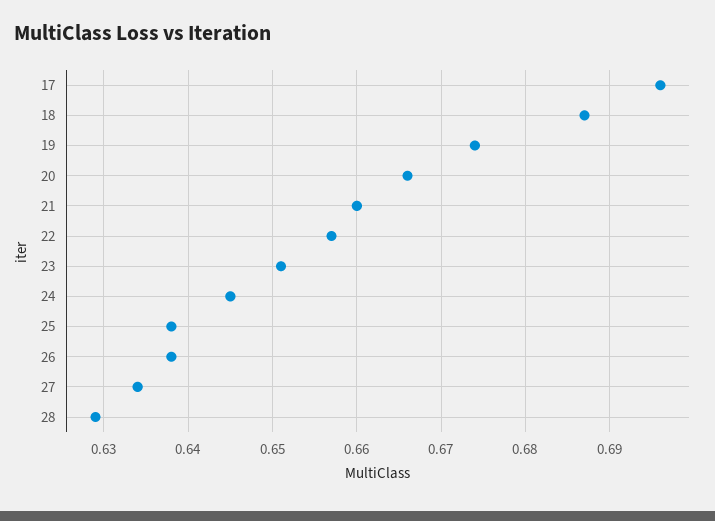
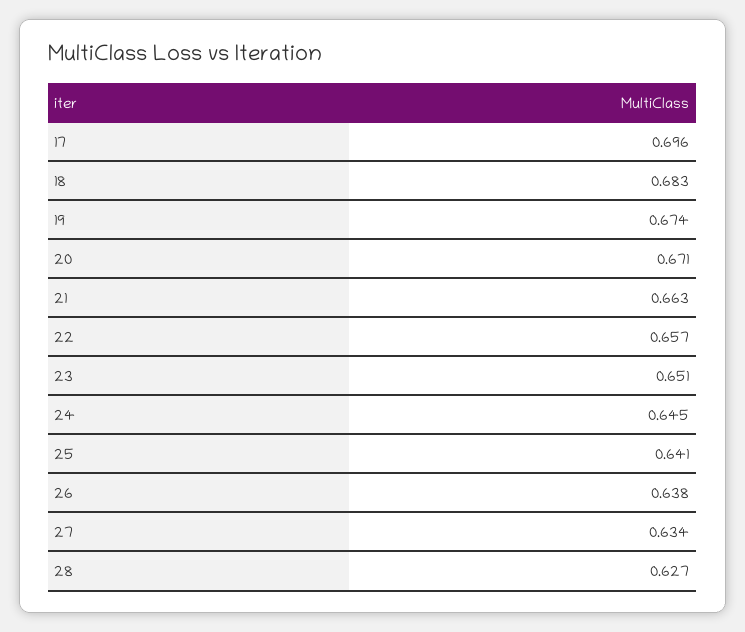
18: 0.687 -> 0.683
20: 0.666 -> 0.671
21: 0.66 -> 0.663
25: 0.638 -> 0.641
28: 0.629 -> 0.627

